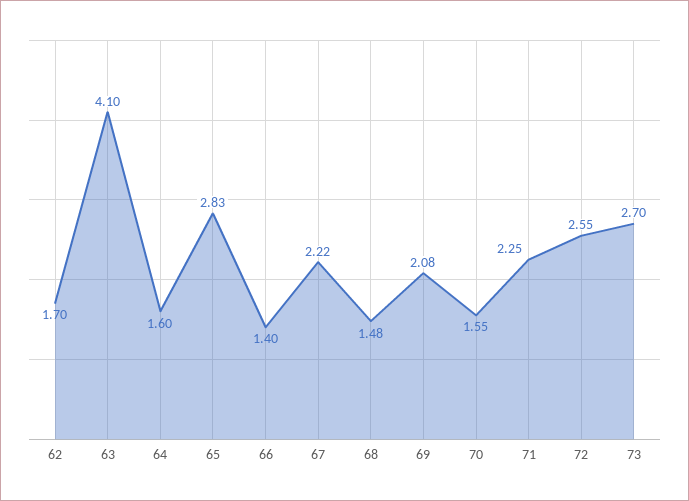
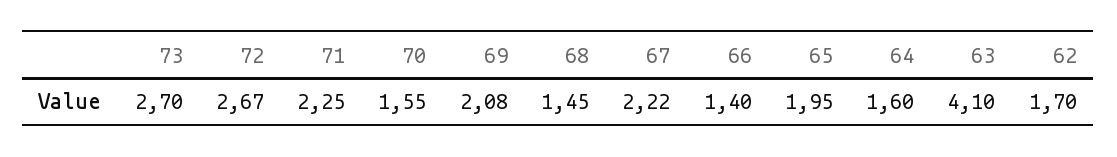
65: 2.83 -> 1.95
68: 1.48 -> 1.45
72: 2.55 -> 2.67

